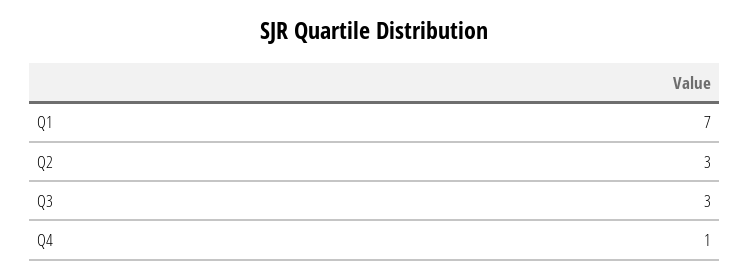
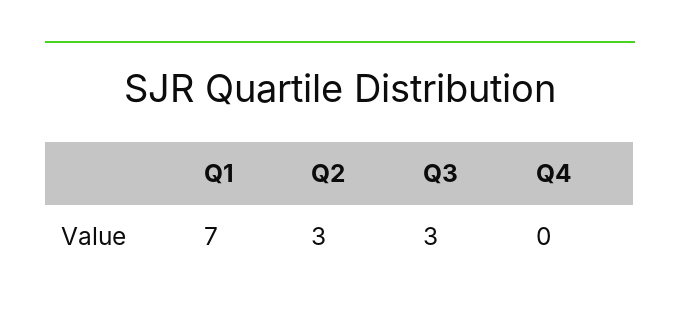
Q4: 1 -> 0

